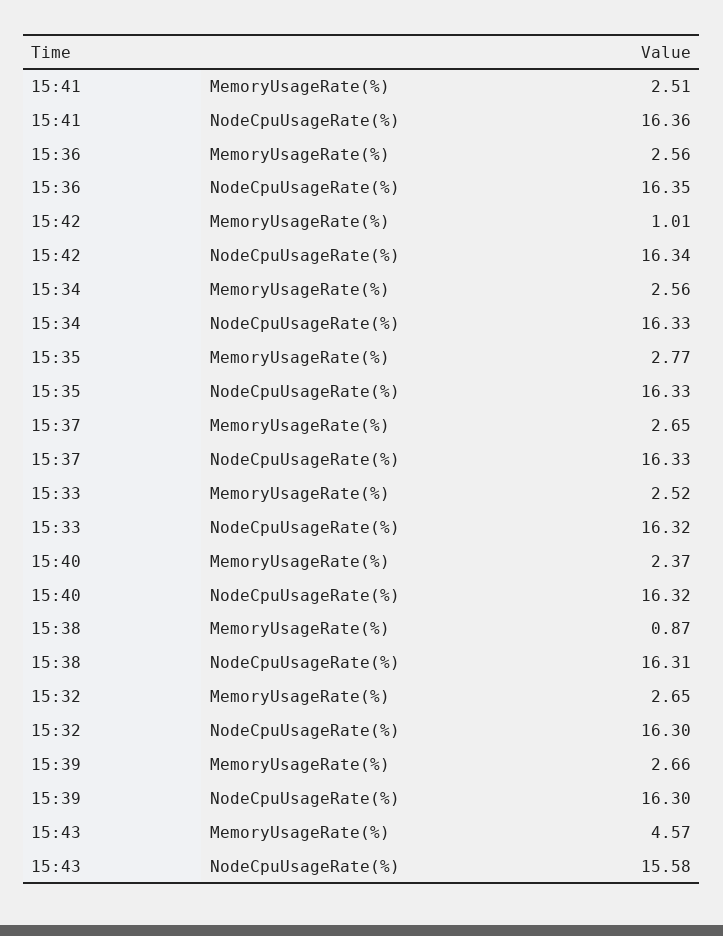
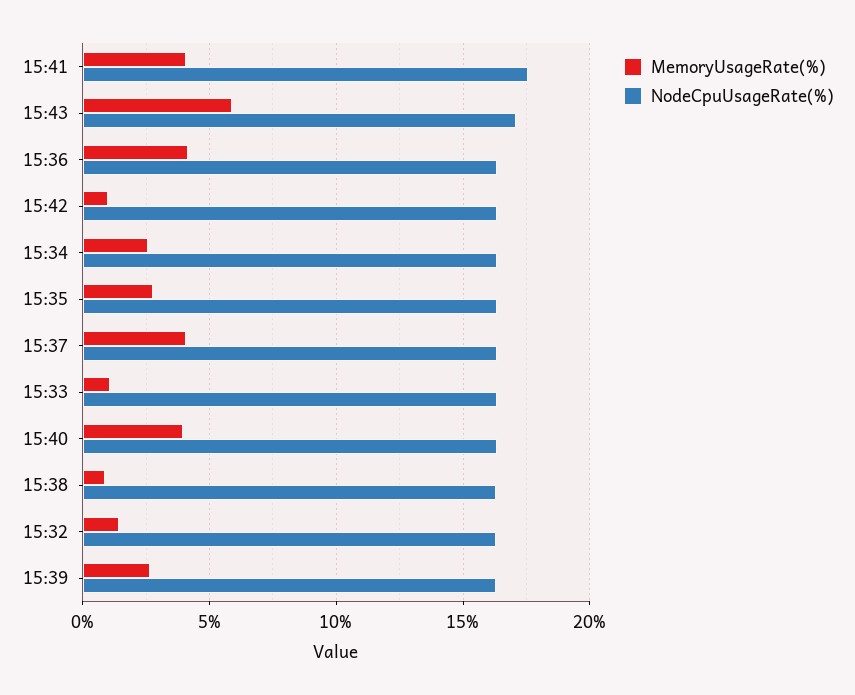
MemoryUsageRate(%), 15:41: 2.51 -> 4
NodeCpuUsageRate(%), 15:41: 16.36 -> 17.5
MemoryUsageRate(%), 15:36: 2.56 -> 4
MemoryUsageRate(%), 15:37: 2.65 -> 4
MemoryUsageRate(%), 15:33: 2.52 -> 1
MemoryUsageRate(%), 15:40: 2.37 -> 4
MemoryUsageRate(%), 15:32: 2.65 -> 1.5
MemoryUsageRate(%), 15:43: 4.57 -> 6
NodeCpuUsageRate(%), 15:43: 15.58 -> 17

